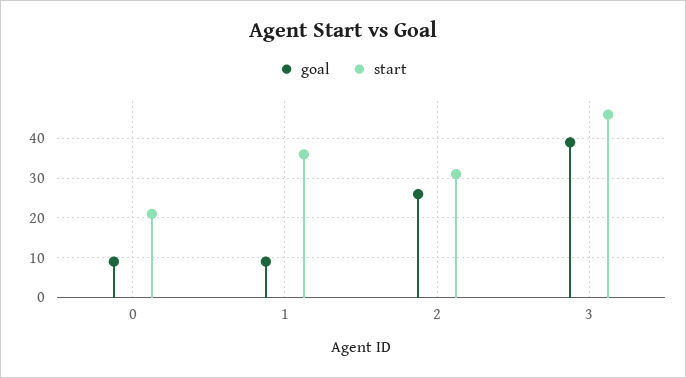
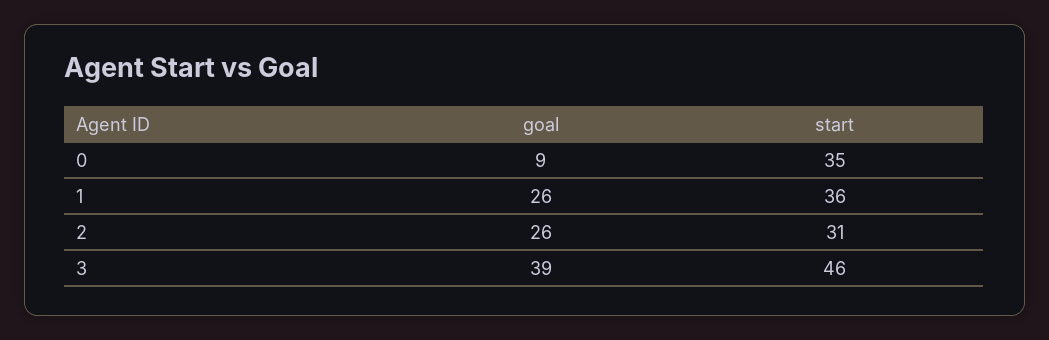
start, 0: 20 -> 35
goal, 1: 10 -> 26

